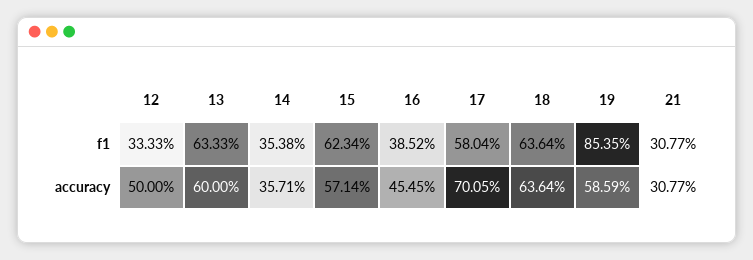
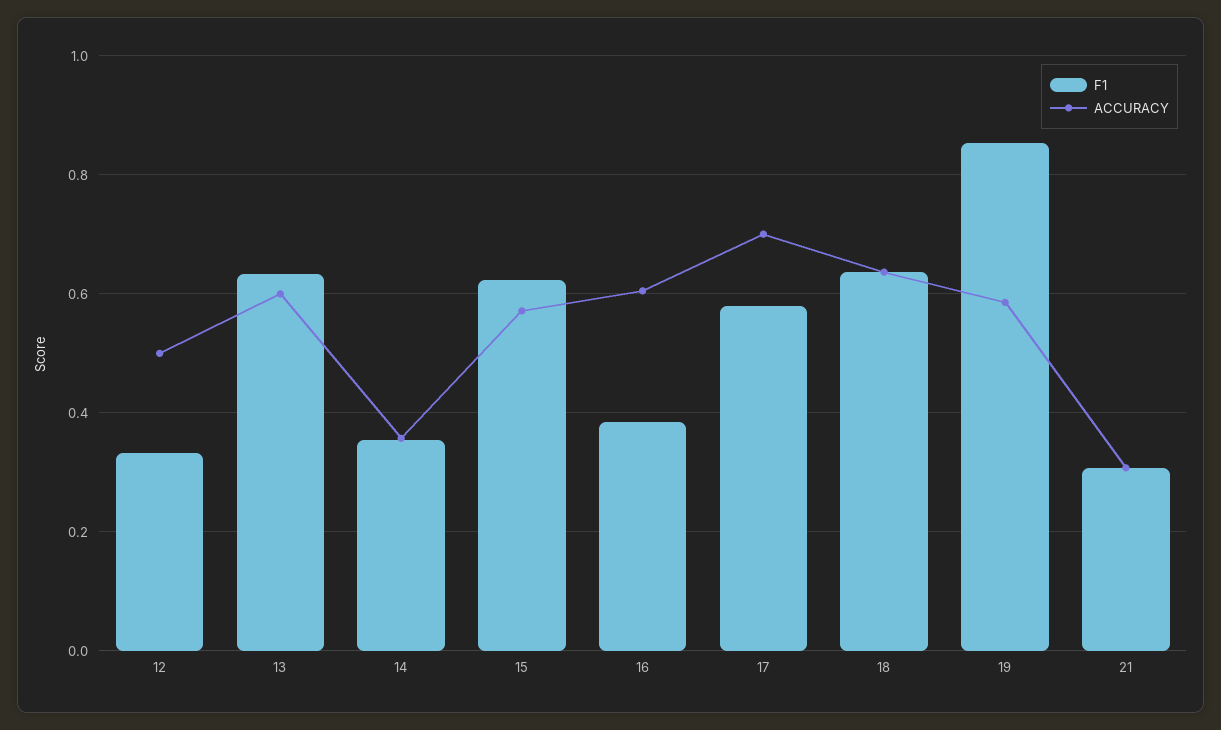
accuracy, 16: 0.4545 -> 0.6

